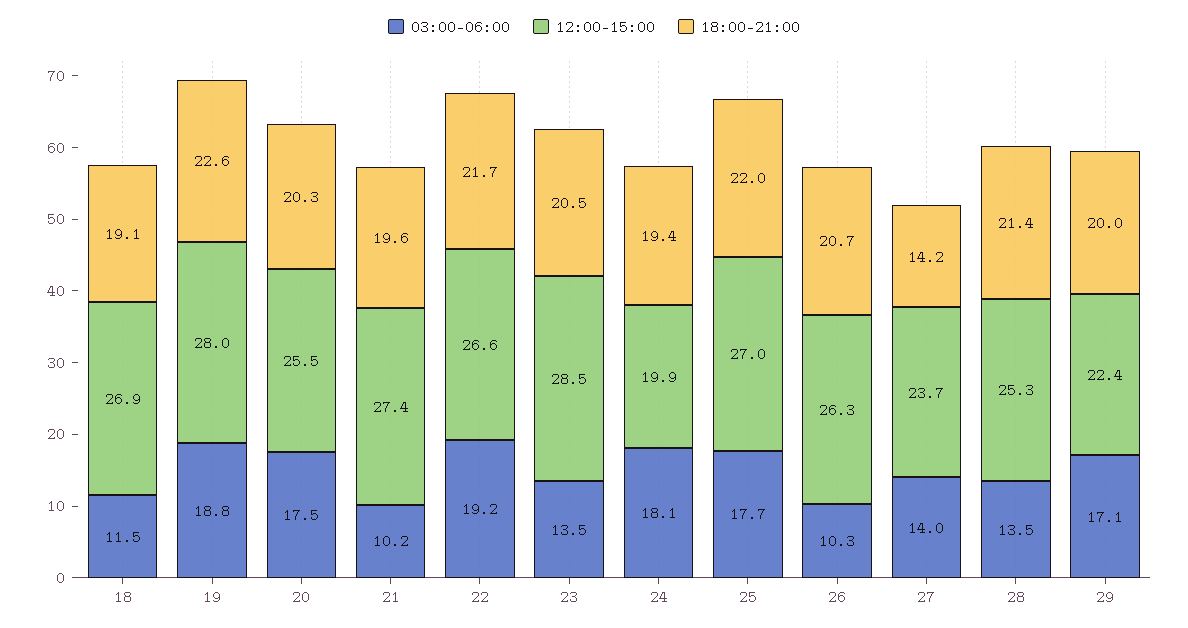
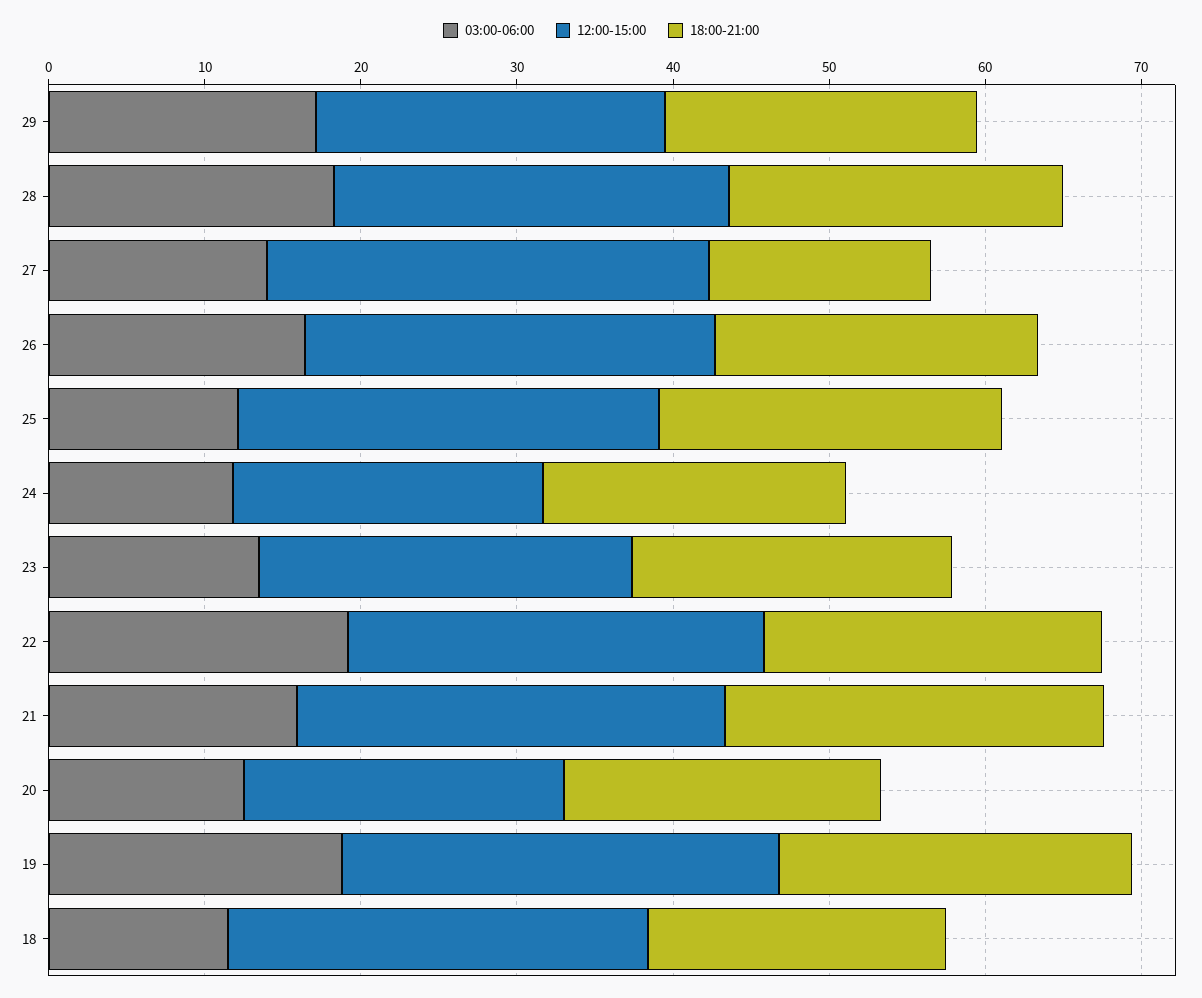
03:00-06:00, 20: 17.5 -> 12
12:00-15:00, 20: 25.5 -> 20
03:00-06:00, 21: 10.2 -> 16
18:00-21:00, 21: 19.6 -> 24
12:00-15:00, 23: 28.5 -> 24
03:00-06:00, 24: 18.1 -> 12
03:00-06:00, 25: 17.7 -> 12
03:00-06:00, 26: 10.3 -> 16
12:00-15:00, 27: 23.7 -> 28
03:00-06:00, 28: 13.5 -> 18

